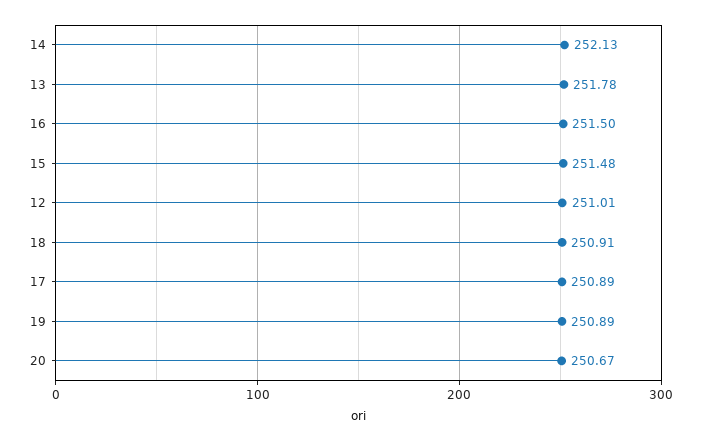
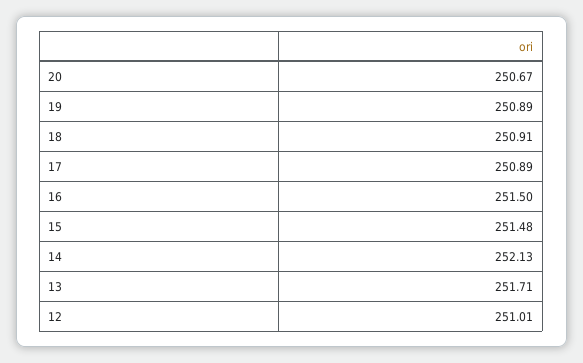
13: 251.78 -> 251.71

